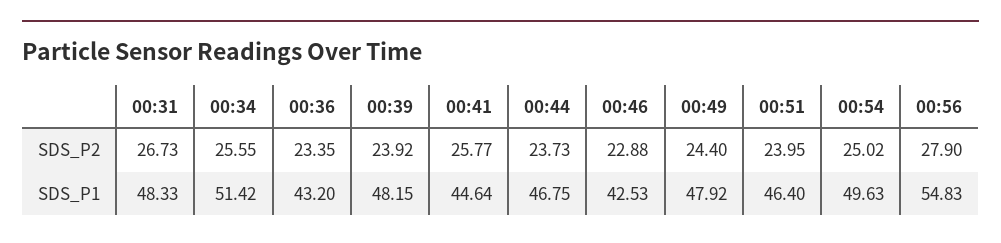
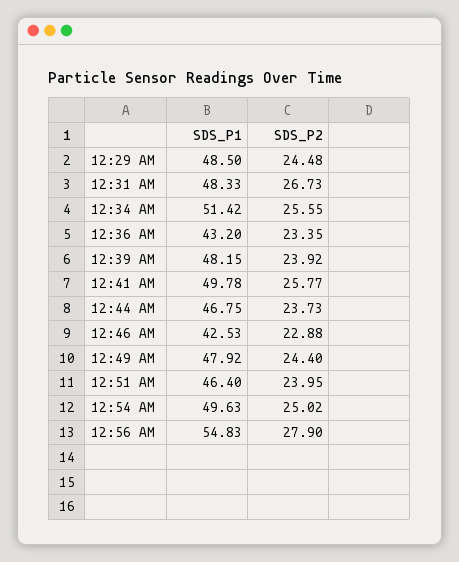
00:41, SDS_P1: 44.64 -> 49.78
12:29 AM, SDS_P1: none -> 48.5
12:29 AM, SDS_P2: none -> 24.48

